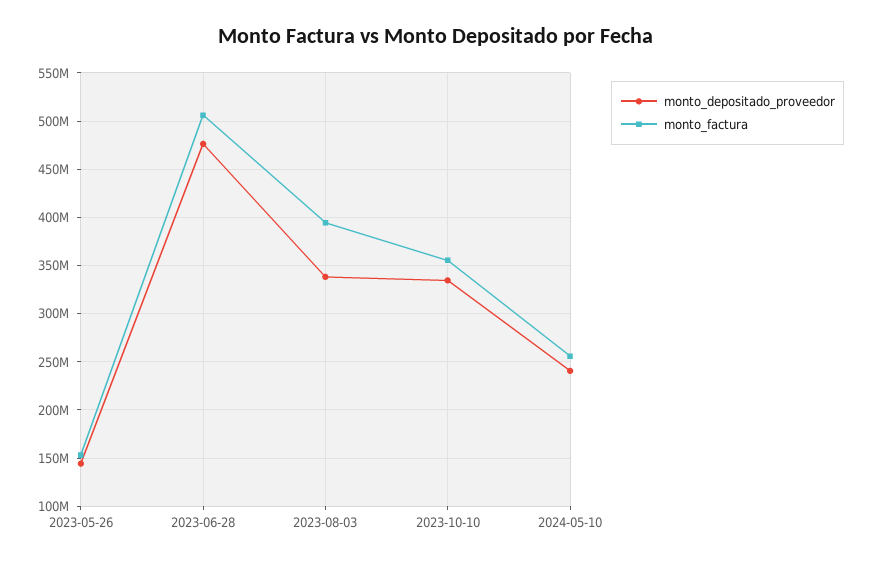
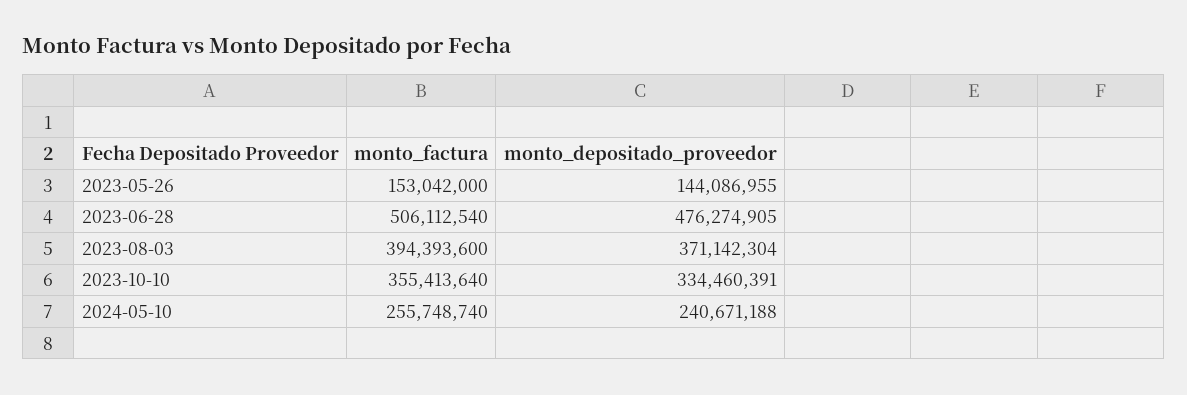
monto_depositado_proveedor, 2023-08-03: 340000000 -> 371142304

